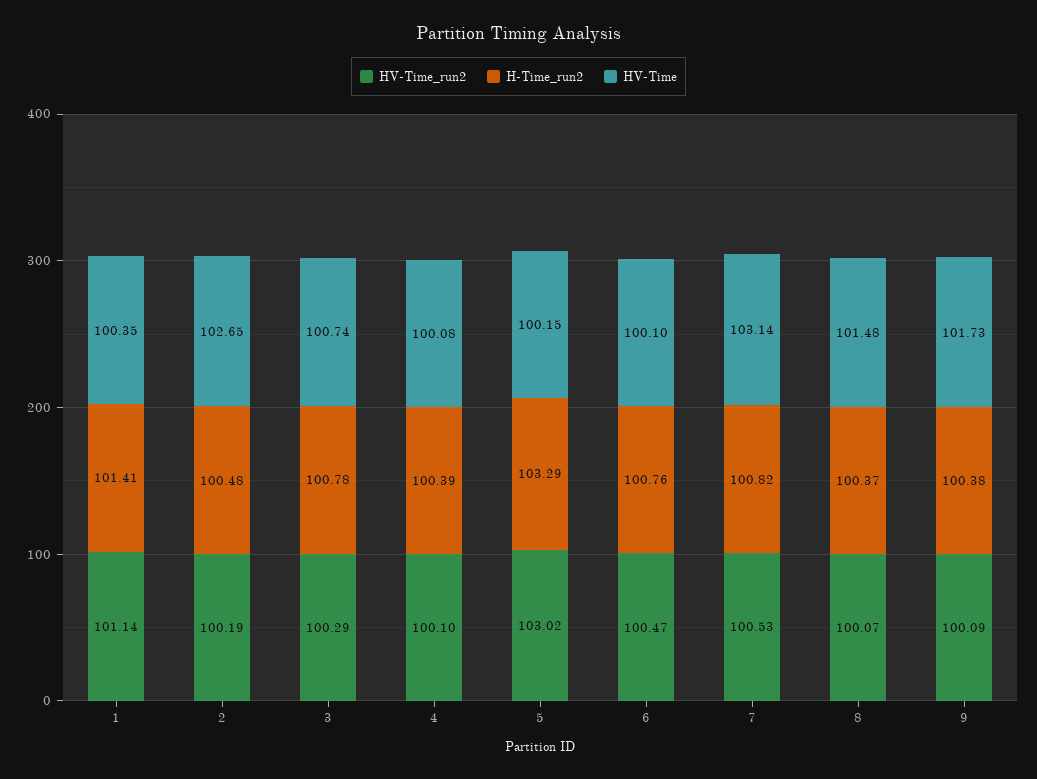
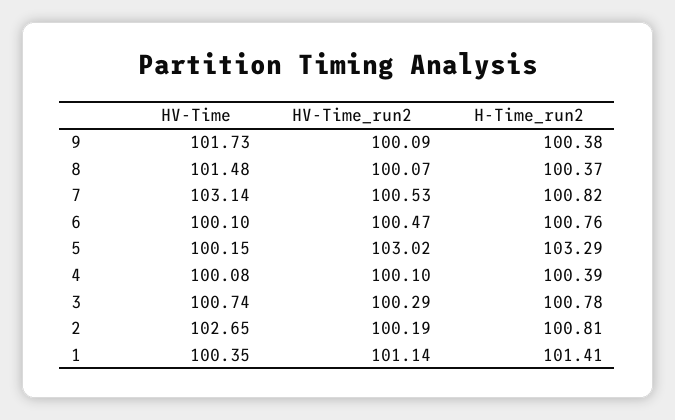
H-Time_run2, 2: 100.48 -> 100.81

